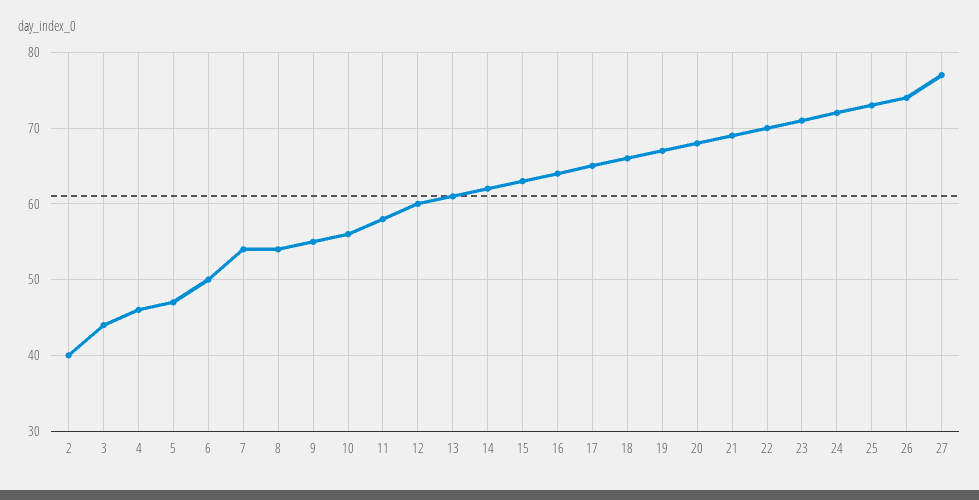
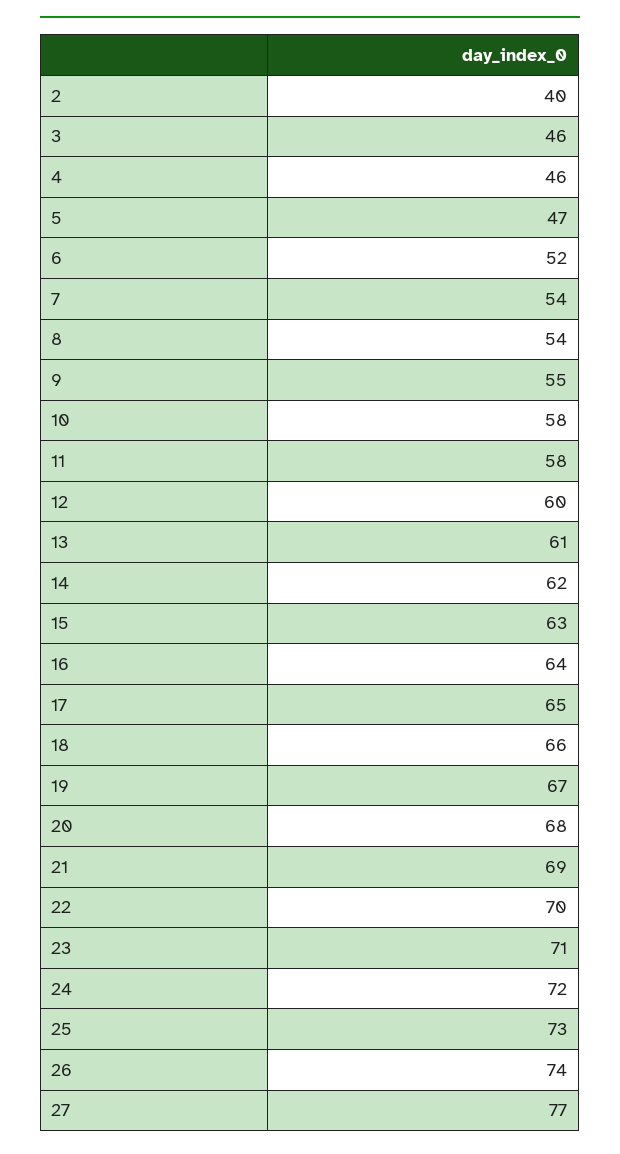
3: 44 -> 46
6: 50 -> 52
10: 56 -> 58

